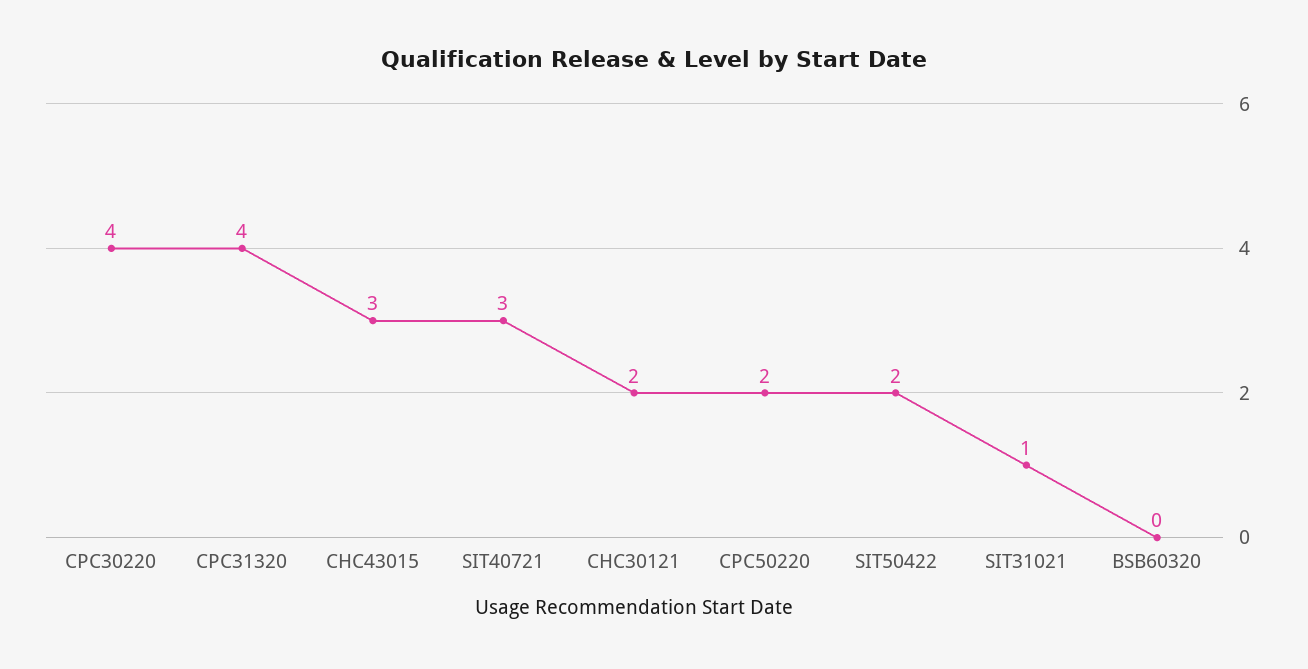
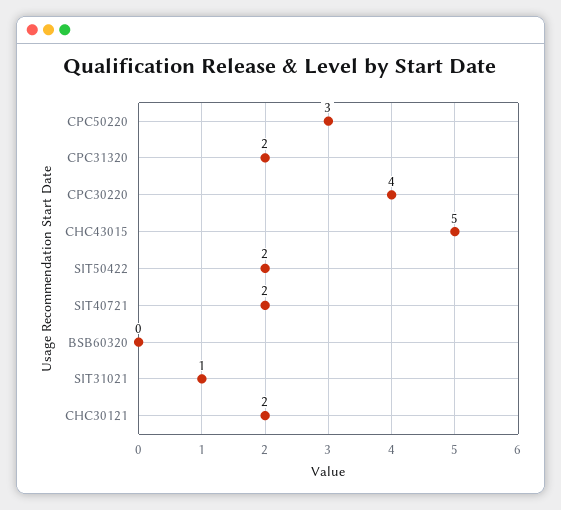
CPC31320: 4 -> 2
CHC43015: 3 -> 5
SIT40721: 3 -> 2
CPC50220: 2 -> 3

